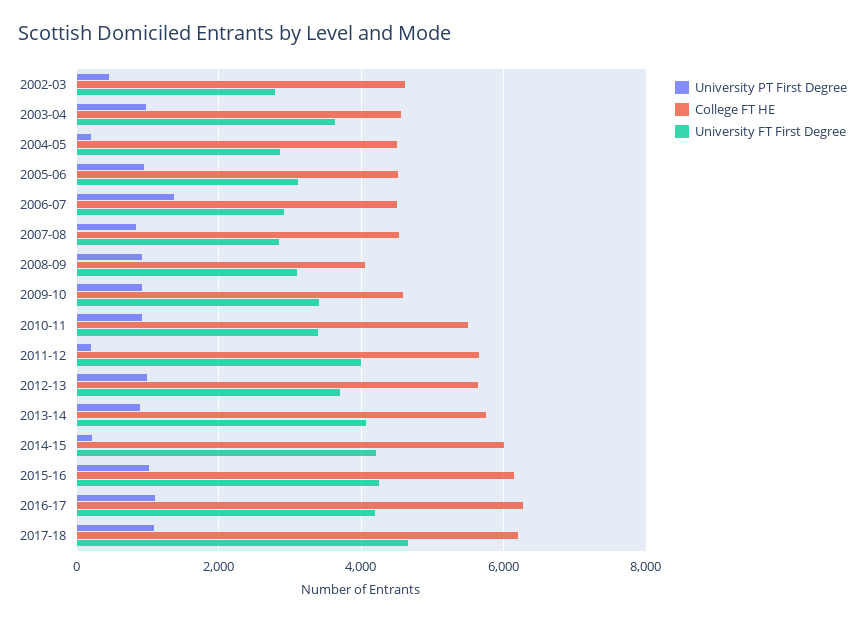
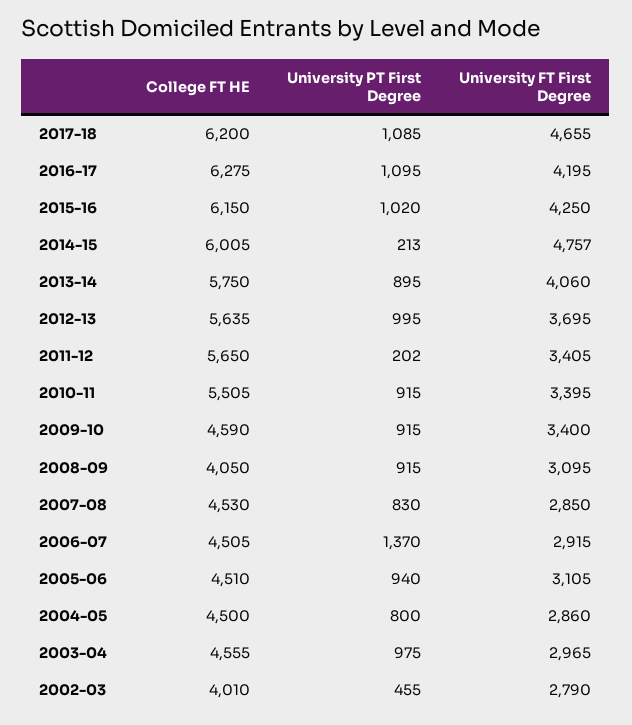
College FT HE, 2002-03: 4600 -> 4010
University FT First Degree, 2003-04: 3600 -> 2965
University PT First Degree, 2004-05: 200 -> 800
University FT First Degree, 2011-12: 4000 -> 3405
University FT First Degree, 2014-15: 4200 -> 4757

